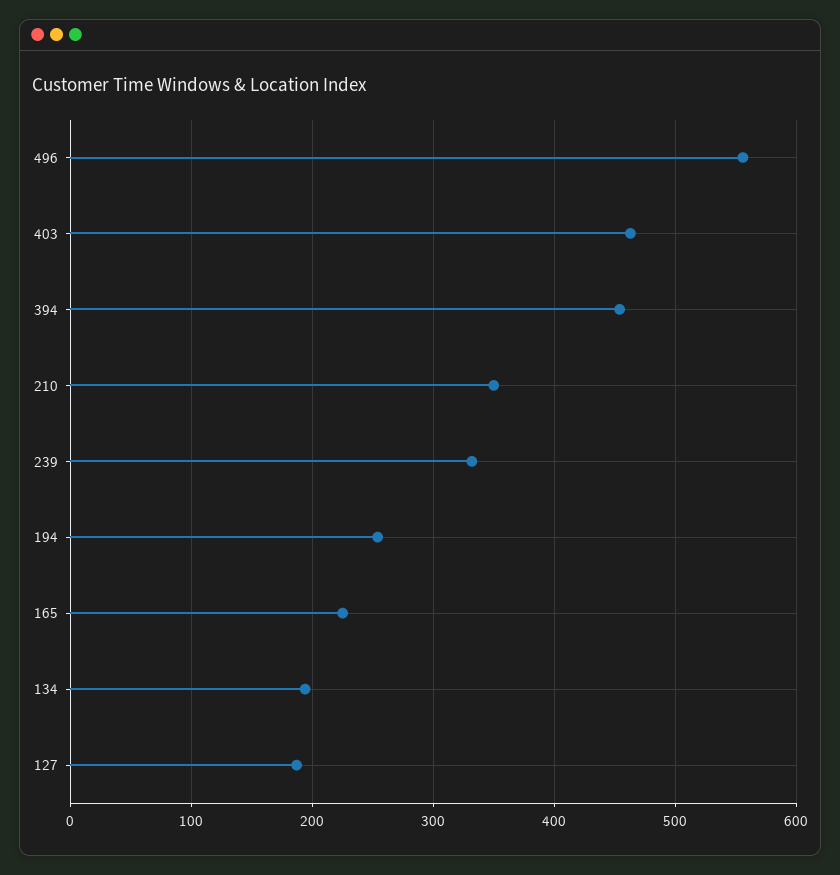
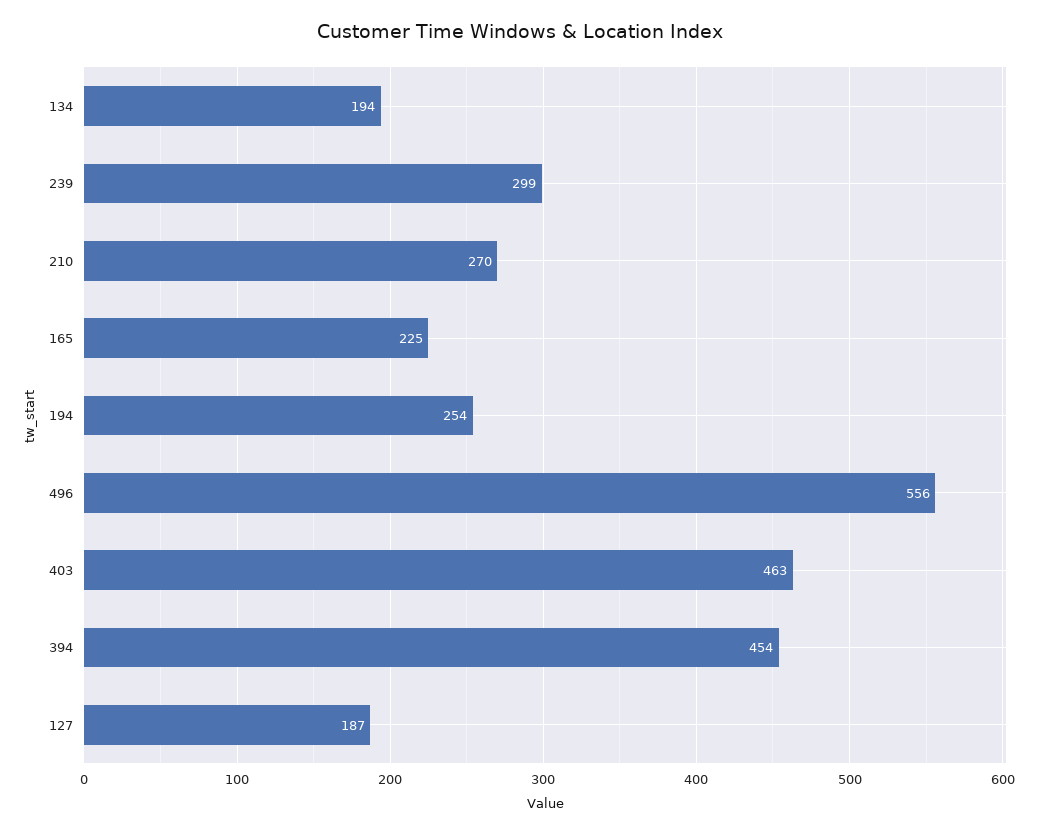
210: 350 -> 270
239: 330 -> 299

